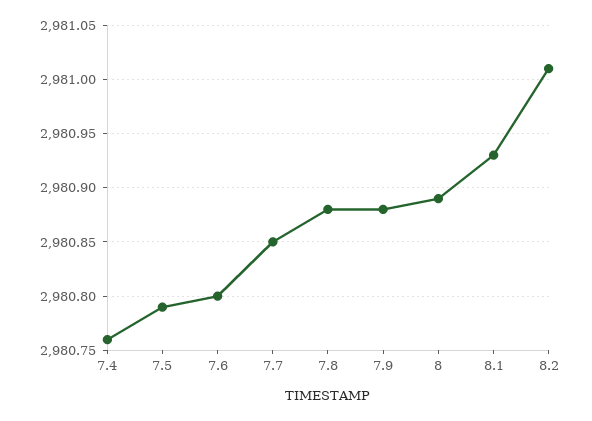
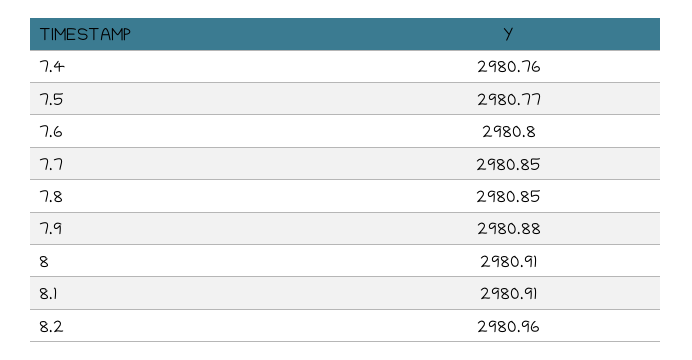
7.5: 2980.79 -> 2980.77
7.8: 2980.88 -> 2980.85
8: 2980.89 -> 2980.91
8.1: 2980.93 -> 2980.91
8.2: 2981.01 -> 2980.96

